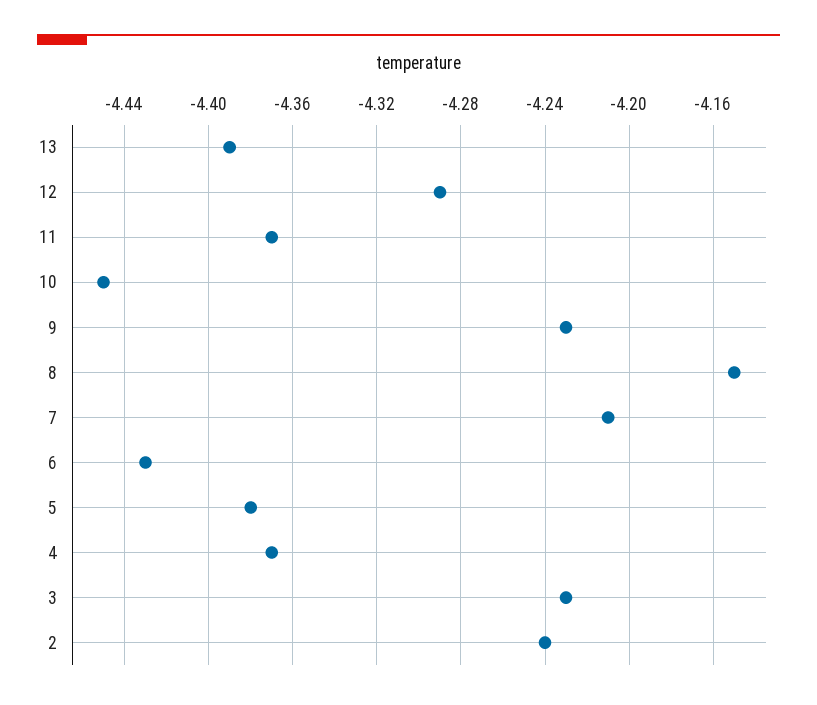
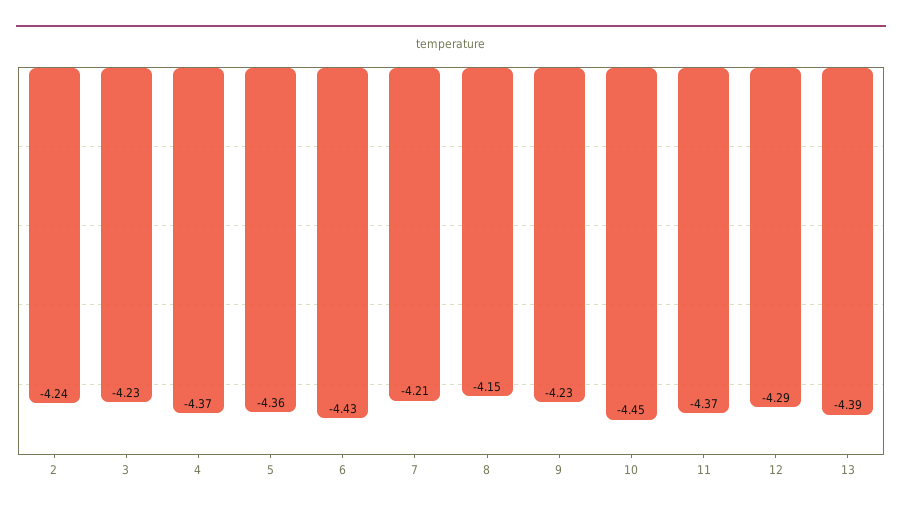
5: -4.38 -> -4.36

